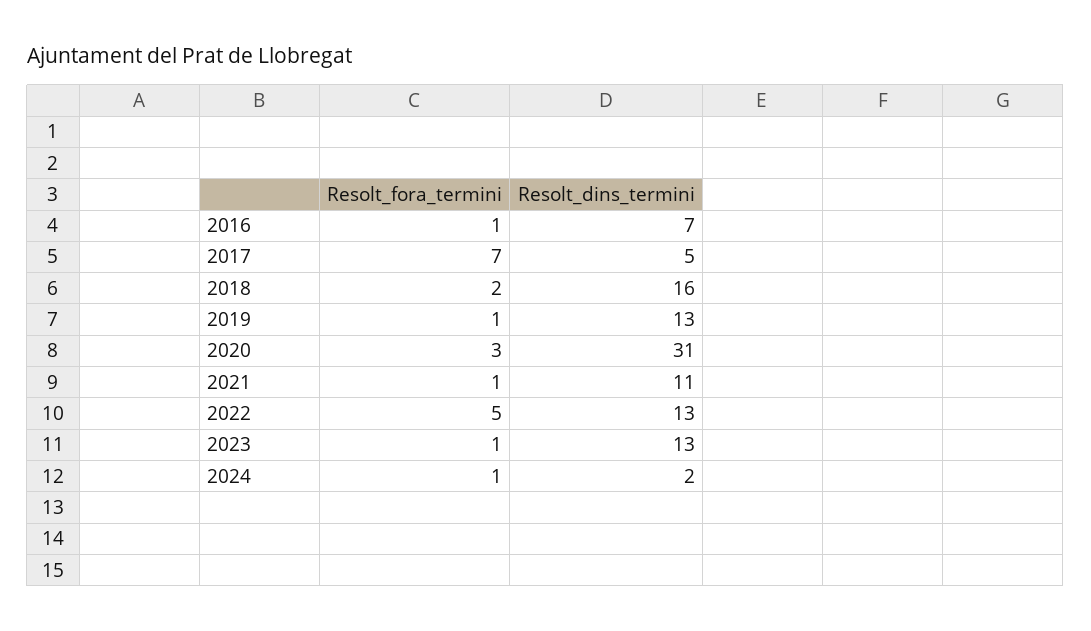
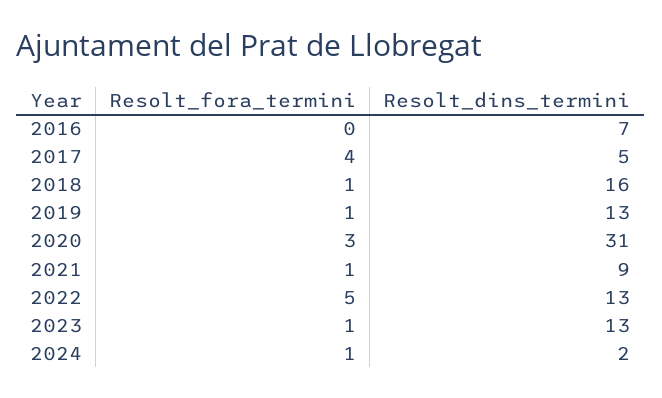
Resolt_fora_termini, 2016: 1 -> 0
Resolt_fora_termini, 2017: 7 -> 4
Resolt_fora_termini, 2018: 2 -> 1
Resolt_dins_termini, 2021: 11 -> 9

